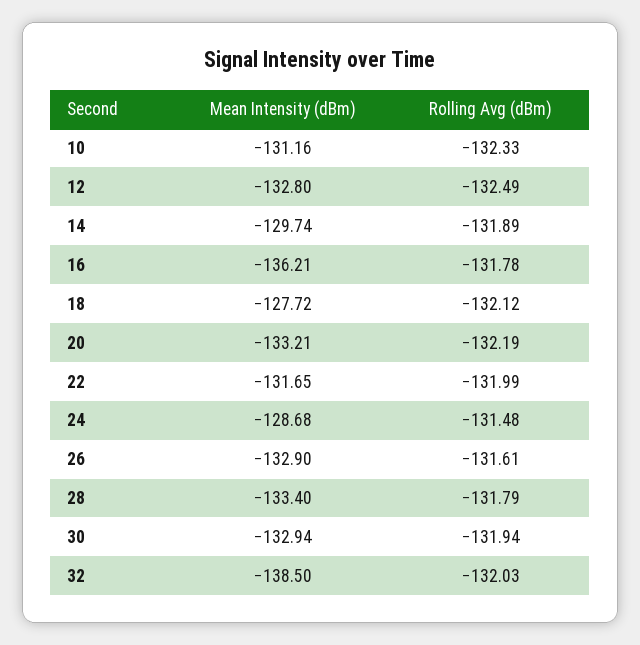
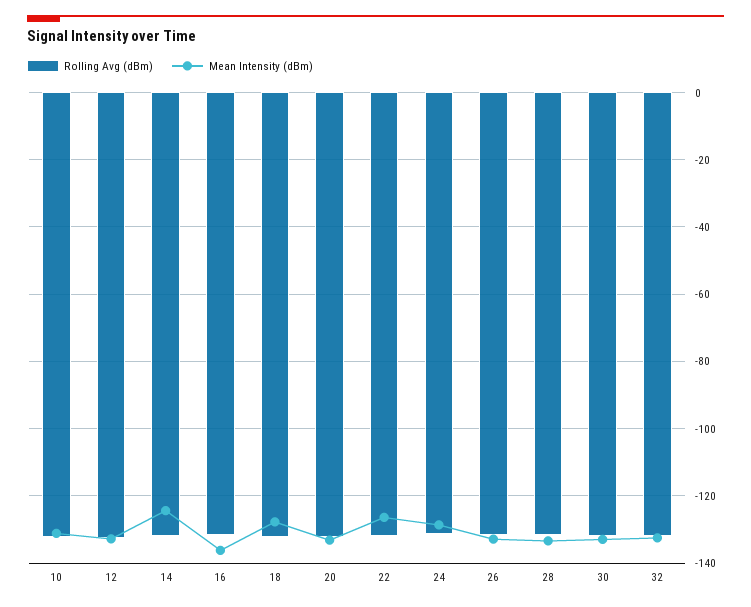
Mean Intensity (dBm), 14: -129.74 -> -124
Mean Intensity (dBm), 22: -131.65 -> -126
Mean Intensity (dBm), 32: -138.5 -> -132

